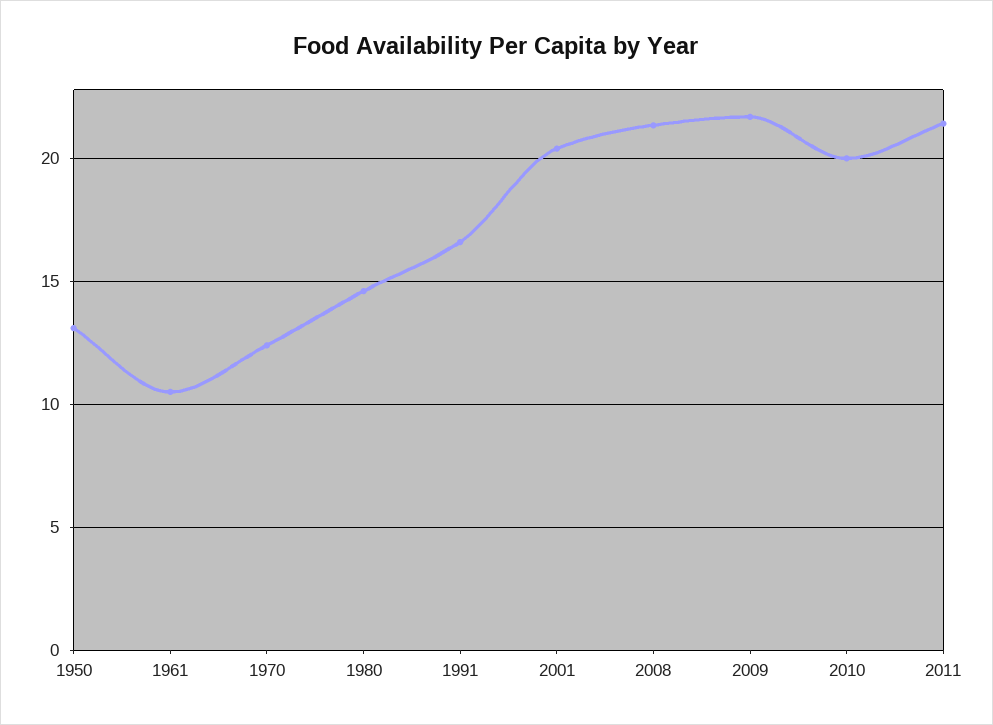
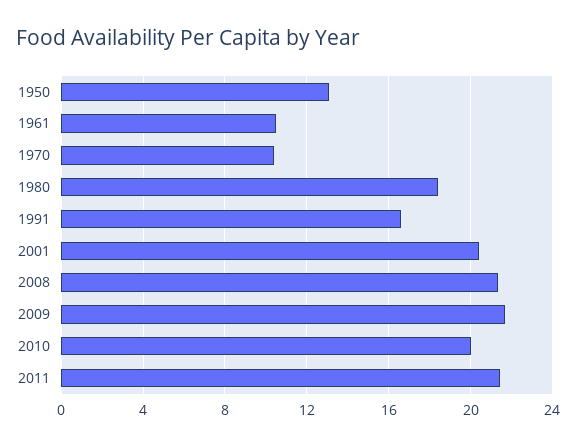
1970: 12.5 -> 10.5
1980: 14.5 -> 18.5

